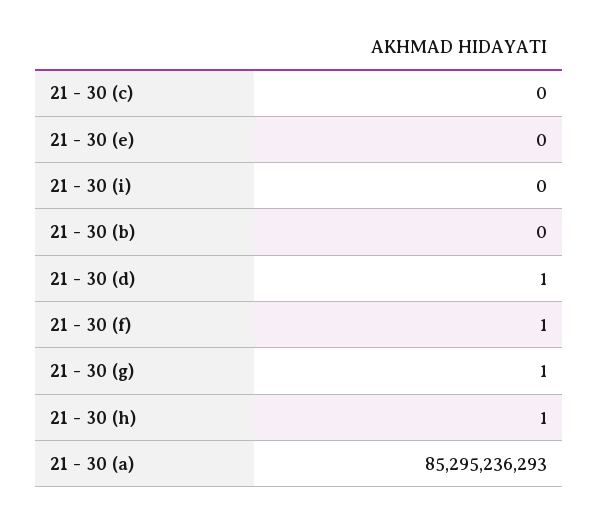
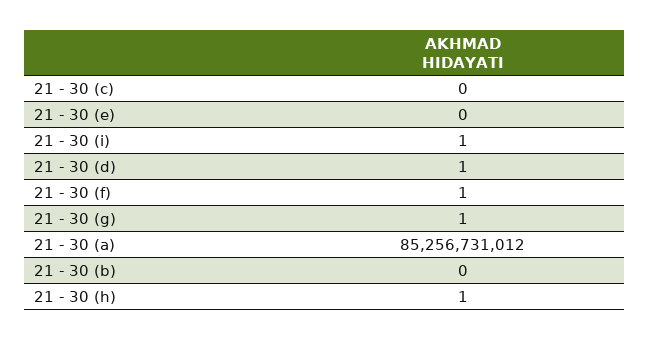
21 - 30 (i): 0 -> 1
21 - 30 (a): 85295236293 -> 85256731012

